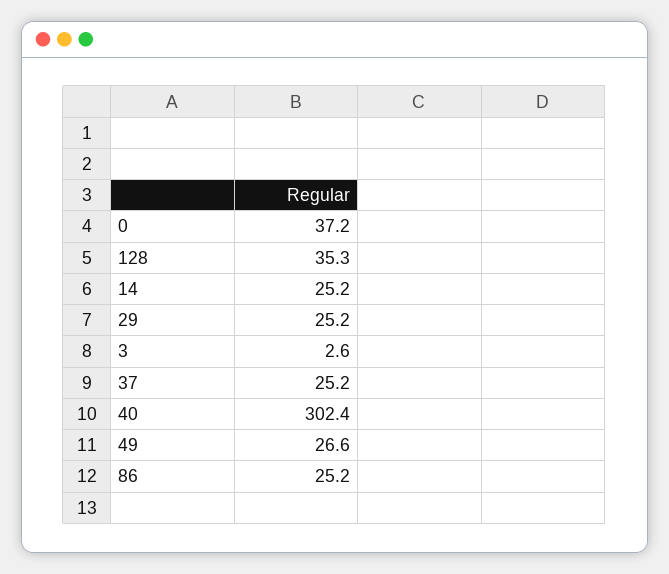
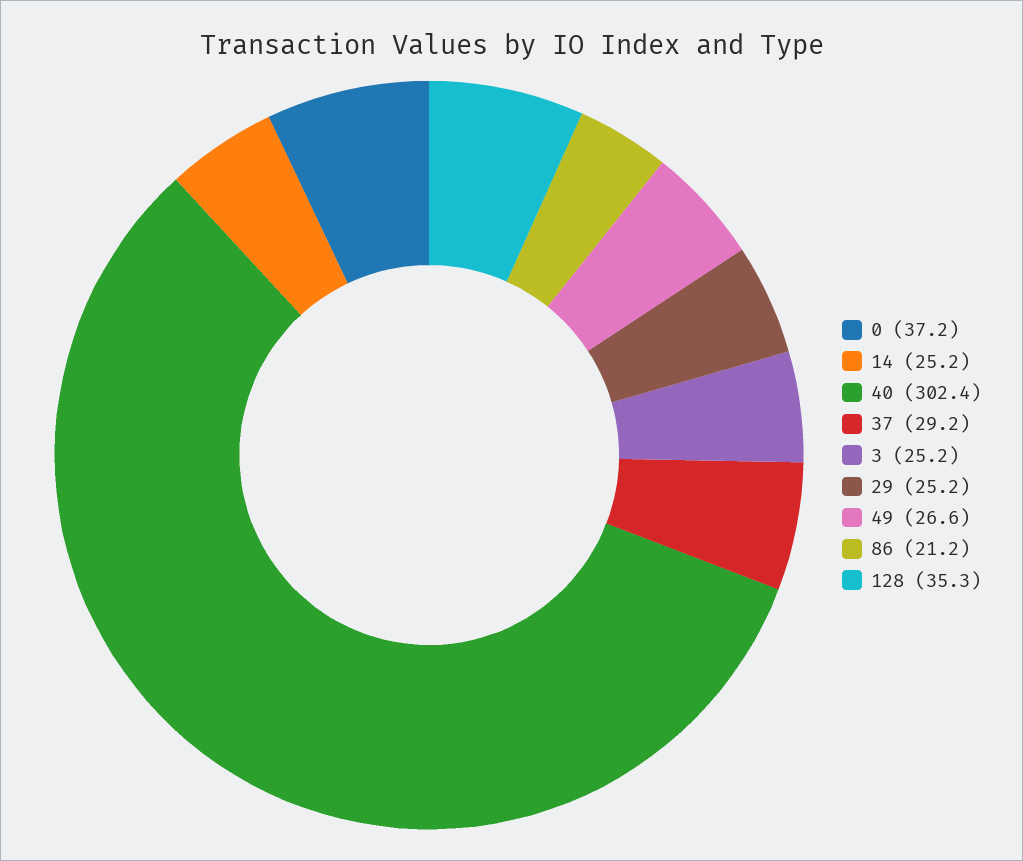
3: 2.6 -> 25.2
37: 25.2 -> 29.2
86: 25.2 -> 21.2

